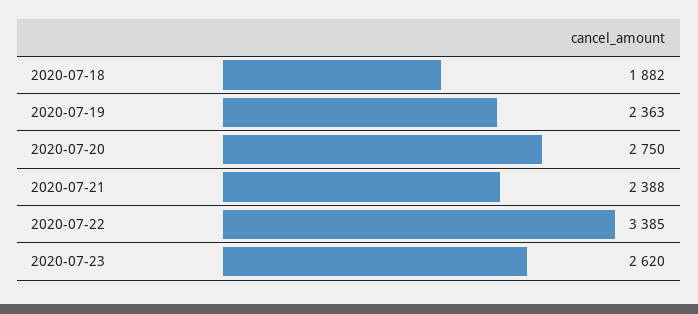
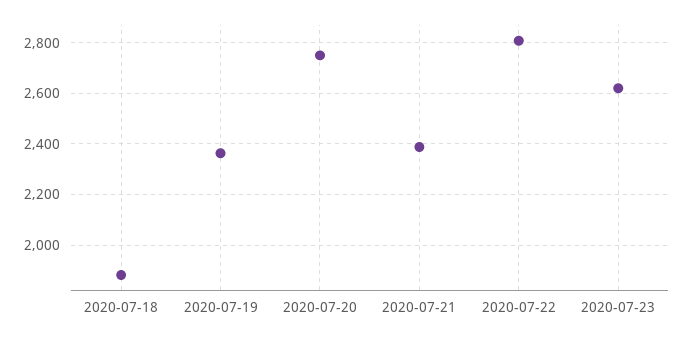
2020-07-22: 3385 -> 2800

